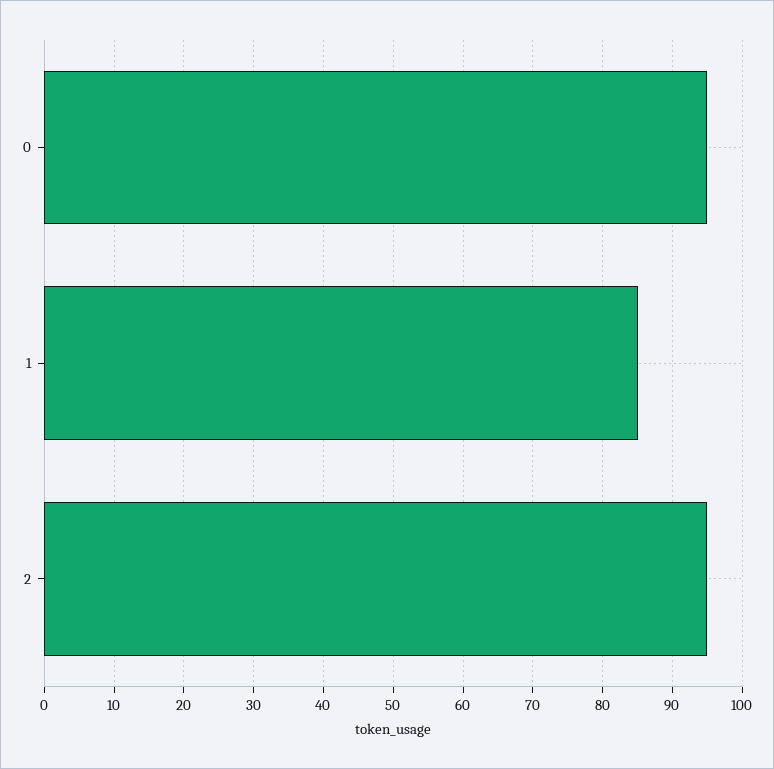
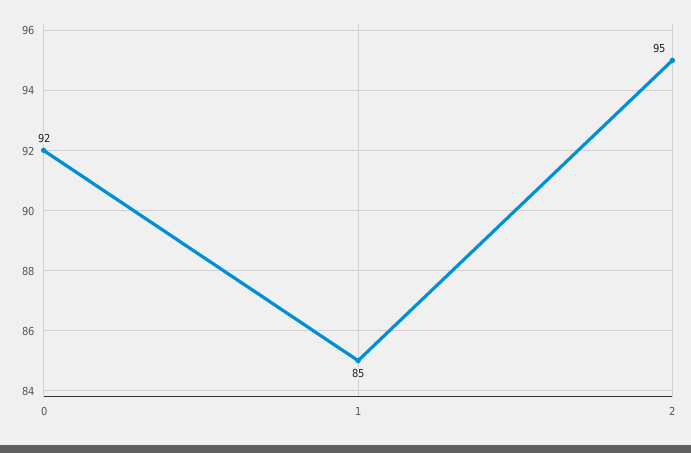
0: 95 -> 92

